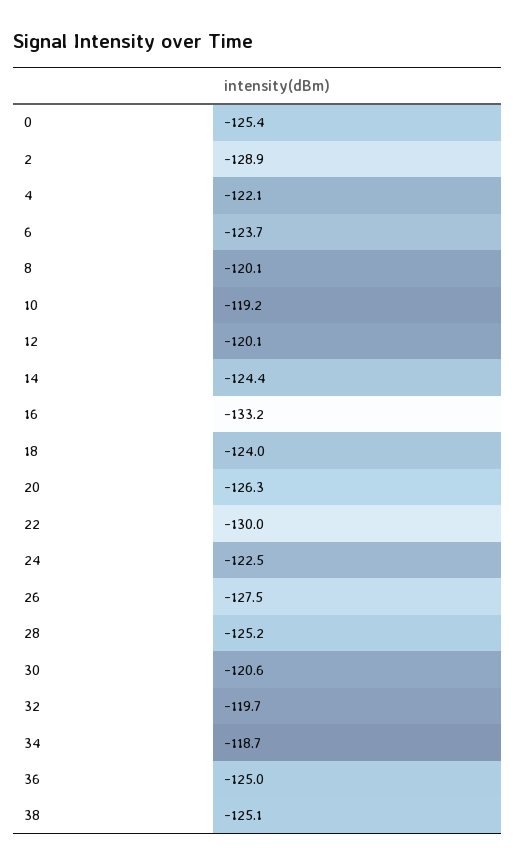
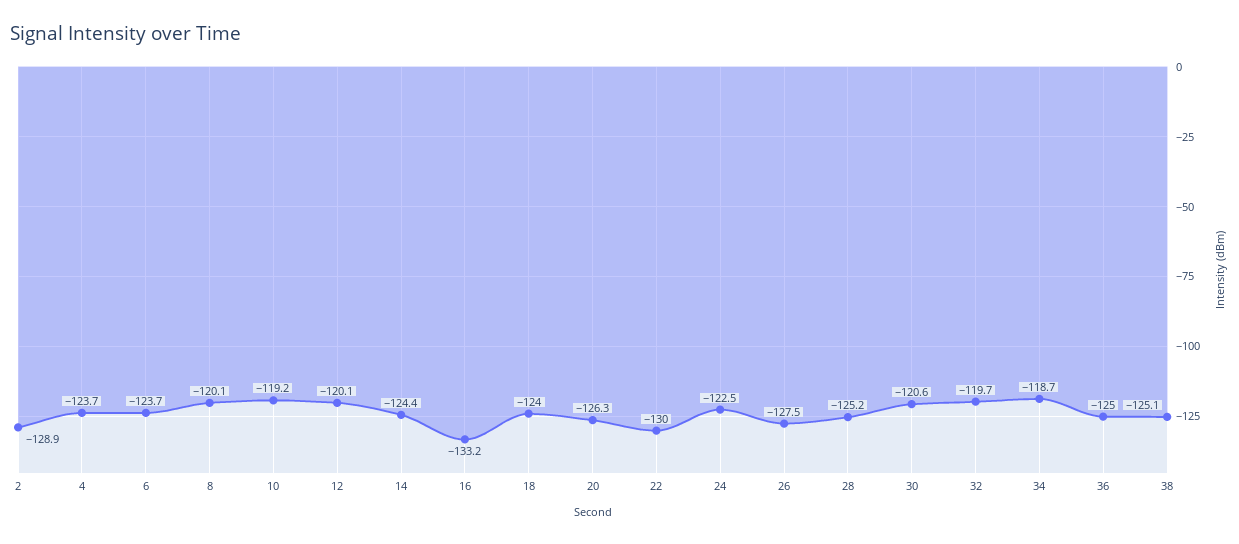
0: -125.4 -> none
4: -122.1 -> -123.7

